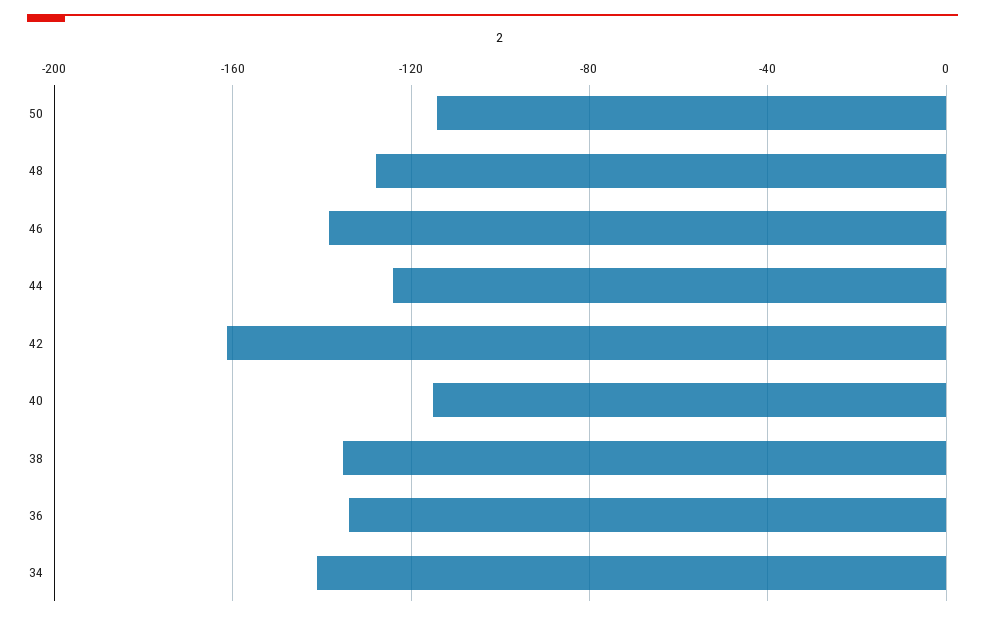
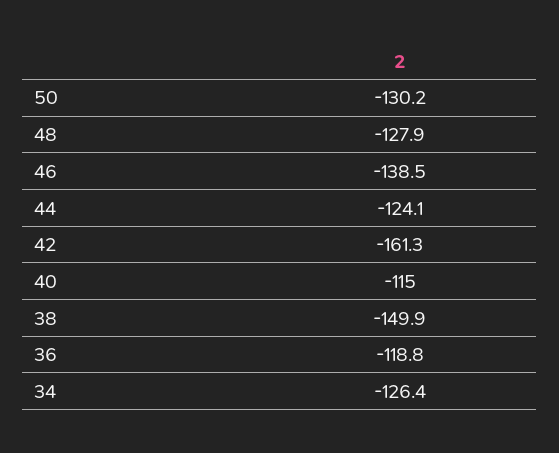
50: -115 -> -130.2
38: -135 -> -149.9
36: -135 -> -118.8
34: -140 -> -126.4

